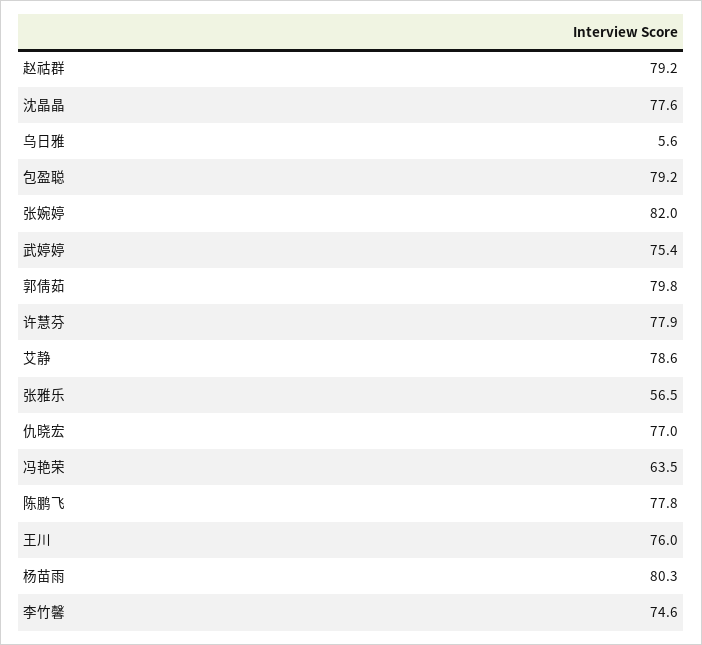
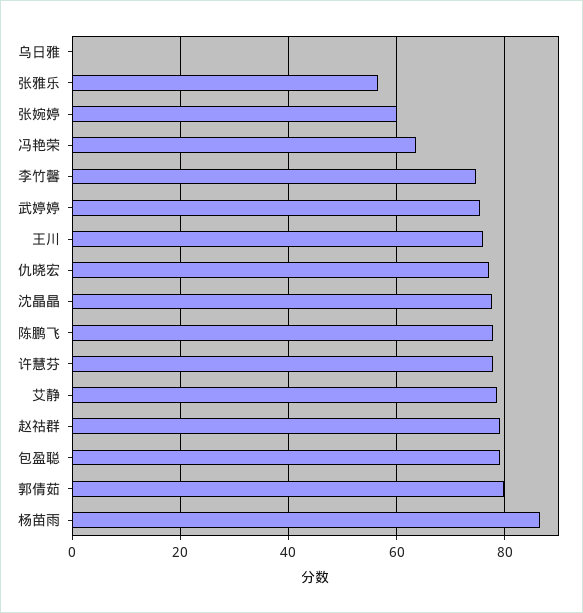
乌日雅: 5.6 -> 0
张婉婷: 82 -> 60
杨苗雨: 80.3 -> 86

